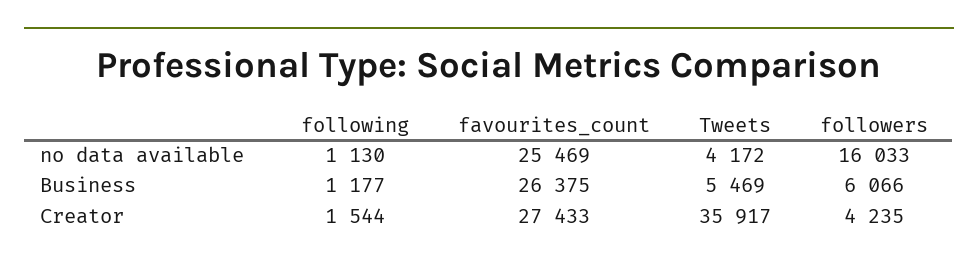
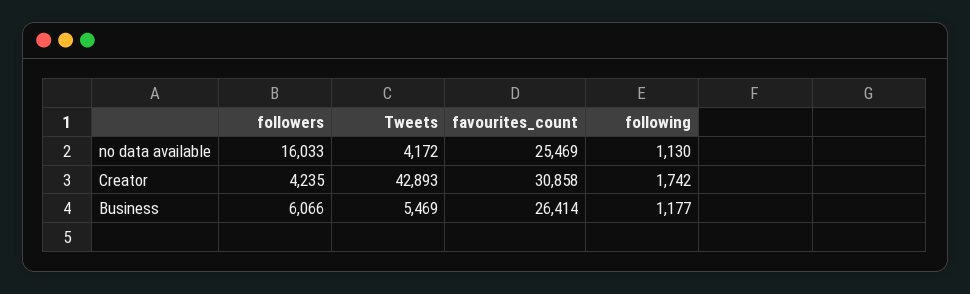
favourites_count, Business: 26375 -> 26414
following, Creator: 1544 -> 1742
favourites_count, Creator: 27433 -> 30858
Tweets, Creator: 35917 -> 42893

